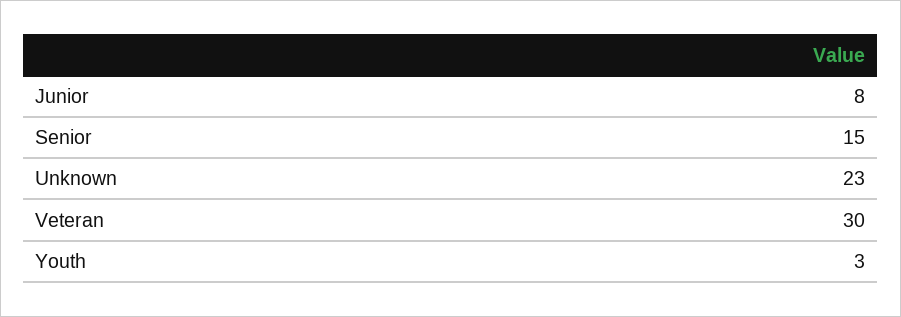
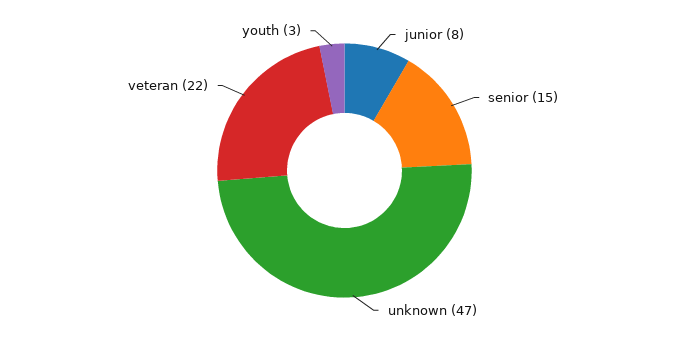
Unknown: 23 -> 47
Veteran: 30 -> 22

